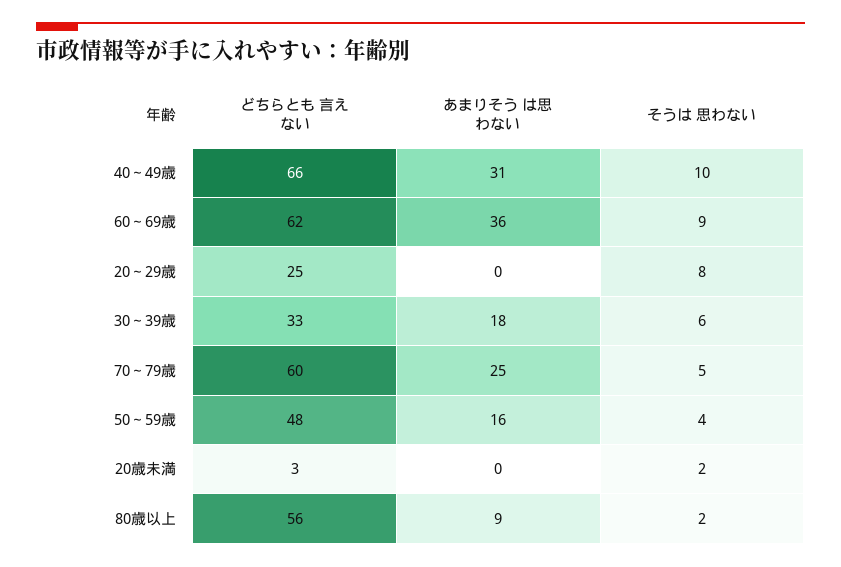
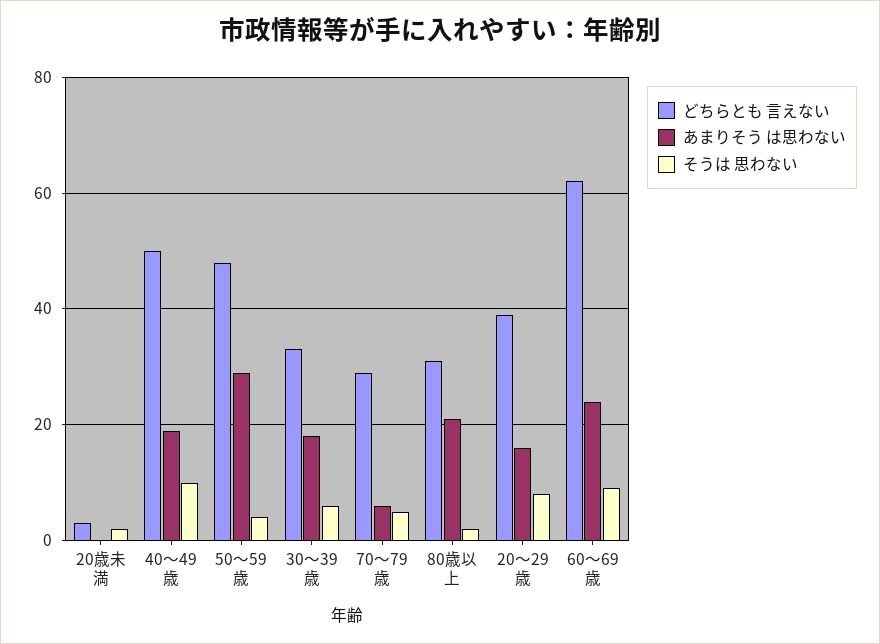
どちらとも 言えない, 40～49歳: 66 -> 50
あまりそう は思わない, 40～49歳: 31 -> 20
あまりそう は思わない, 60～69歳: 36 -> 25
どちらとも 言えない, 20～29歳: 25 -> 40
あまりそう は思わない, 20～29歳: 0 -> 15
どちらとも 言えない, 70～79歳: 60 -> 30
あまりそう は思わない, 70～79歳: 25 -> 5
あまりそう は思わない, 50～59歳: 16 -> 30
どちらとも 言えない, 80歳以上: 56 -> 30
あまりそう は思わない, 80歳以上: 9 -> 20

